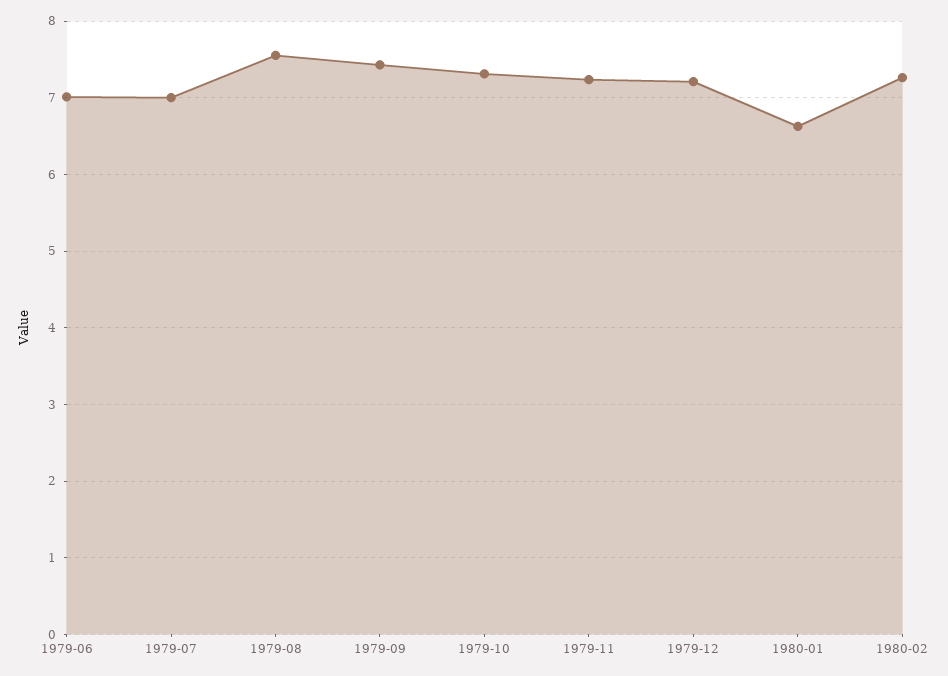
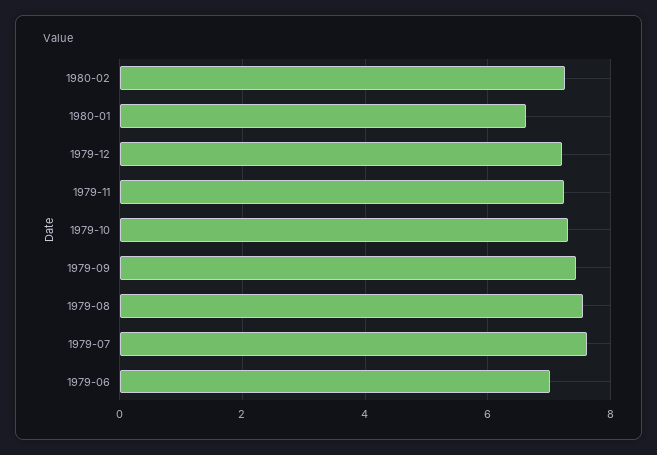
1979-07: 7 -> 7.6

